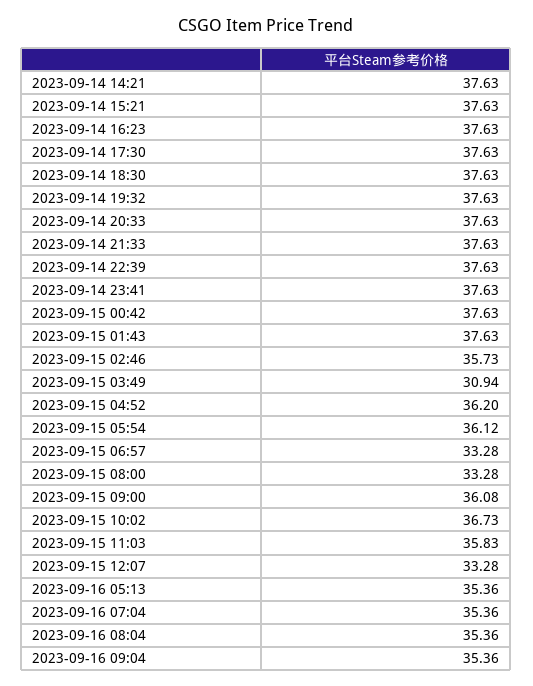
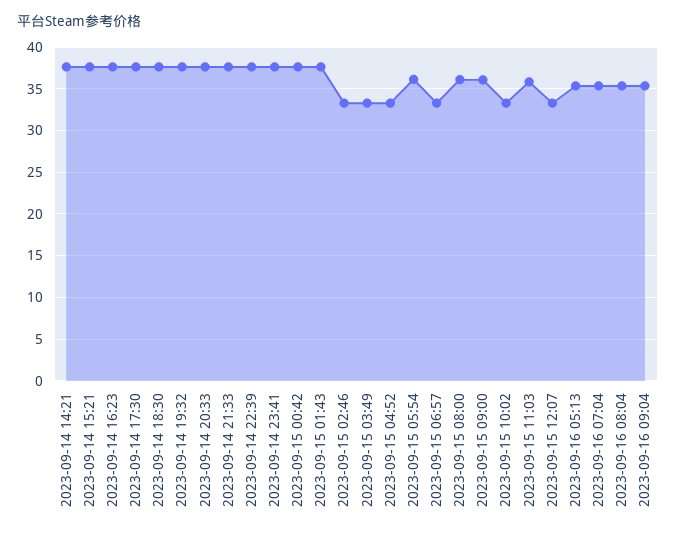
2023-09-15 02:46: 35.73 -> 33
2023-09-15 03:49: 30.94 -> 33
2023-09-15 04:52: 36.2 -> 33
2023-09-15 08:00: 33.28 -> 36
2023-09-15 10:02: 36.73 -> 33

